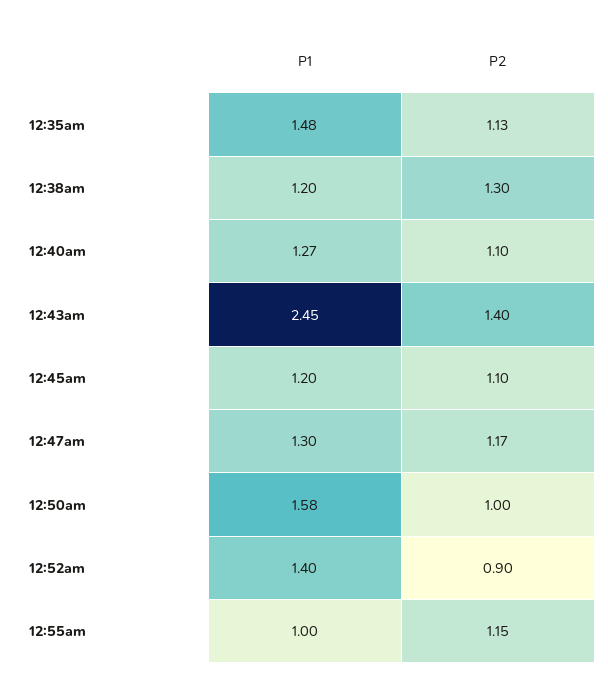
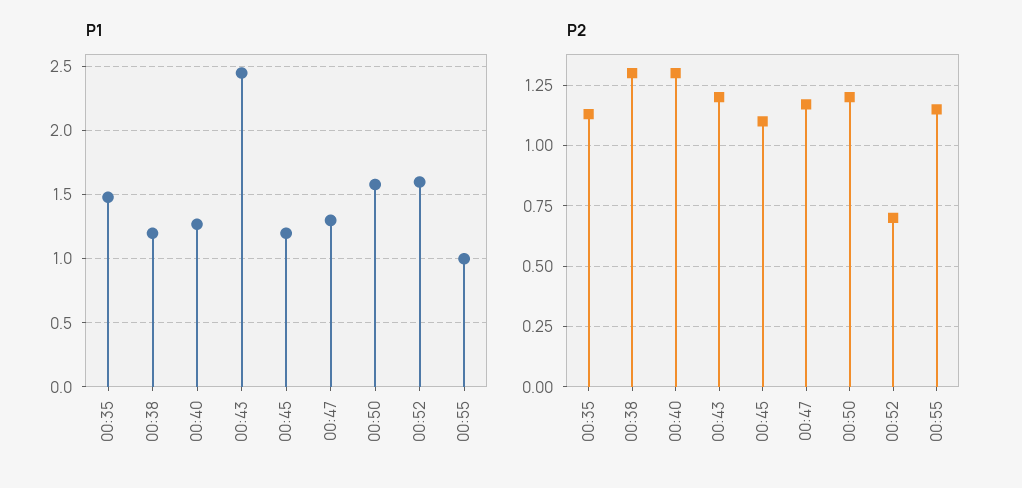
P2, 12:40am: 1.1 -> 1.3
P2, 12:43am: 1.4 -> 1.2
P2, 12:50am: 1 -> 1.2
P1, 12:52am: 1.4 -> 1.6
P2, 12:52am: 0.9 -> 0.7

